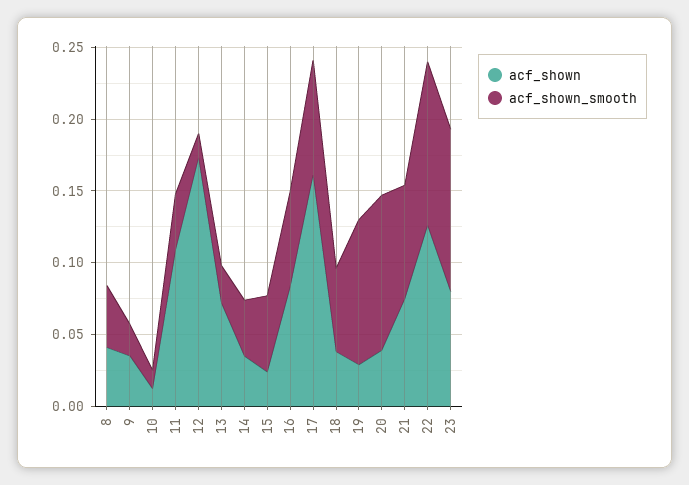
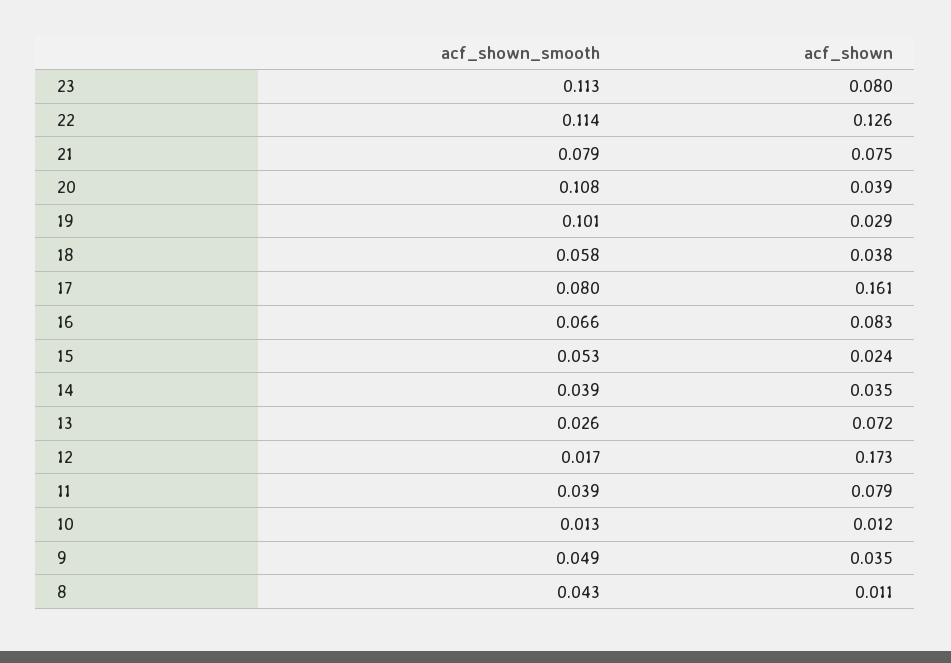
acf_shown, 8: 0.04 -> 0.011
acf_shown_smooth, 9: 0.02 -> 0.049
acf_shown, 11: 0.11 -> 0.079

